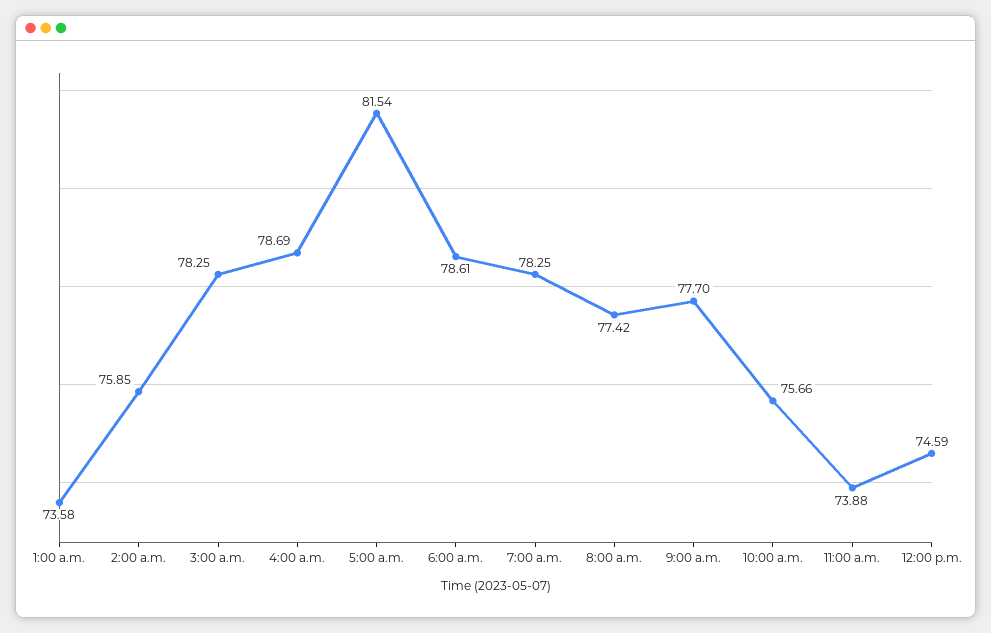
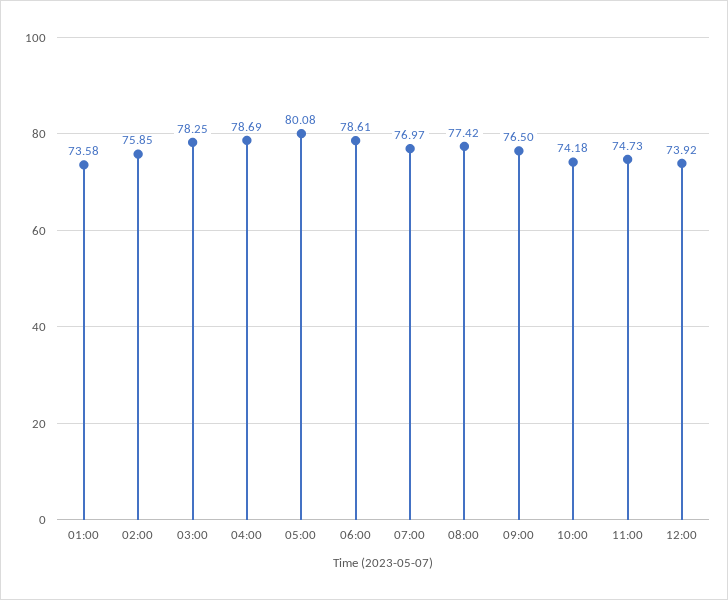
5:00 a.m.: 81.54 -> 80.08
7:00 a.m.: 78.25 -> 76.97
9:00 a.m.: 77.7 -> 76.5
10:00 a.m.: 75.66 -> 74.18
11:00 a.m.: 73.88 -> 74.73
12:00 p.m.: 74.59 -> 73.92

